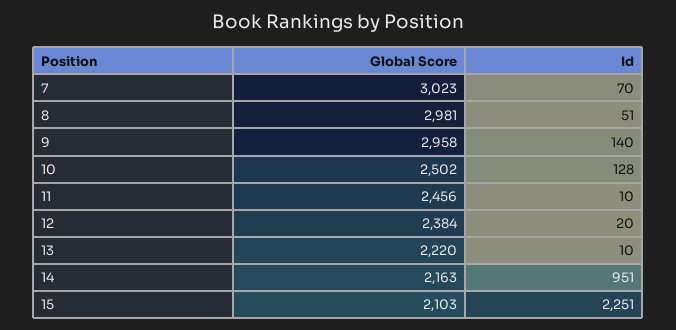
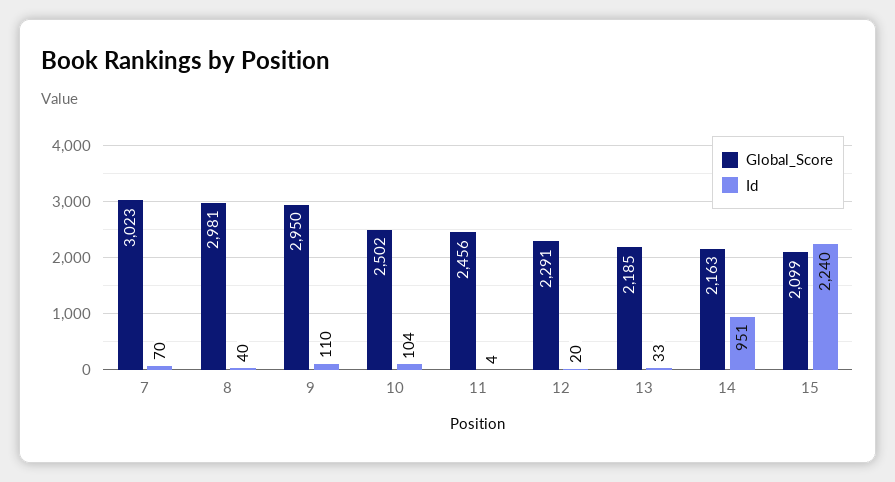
Id, 8: 51 -> 40
Global Score, 9: 2958 -> 2950
Id, 9: 140 -> 110
Id, 10: 128 -> 104
Id, 11: 10 -> 4
Global Score, 12: 2384 -> 2291
Global Score, 13: 2220 -> 2185
Id, 13: 10 -> 33
Global Score, 15: 2103 -> 2099
Id, 15: 2251 -> 2240

